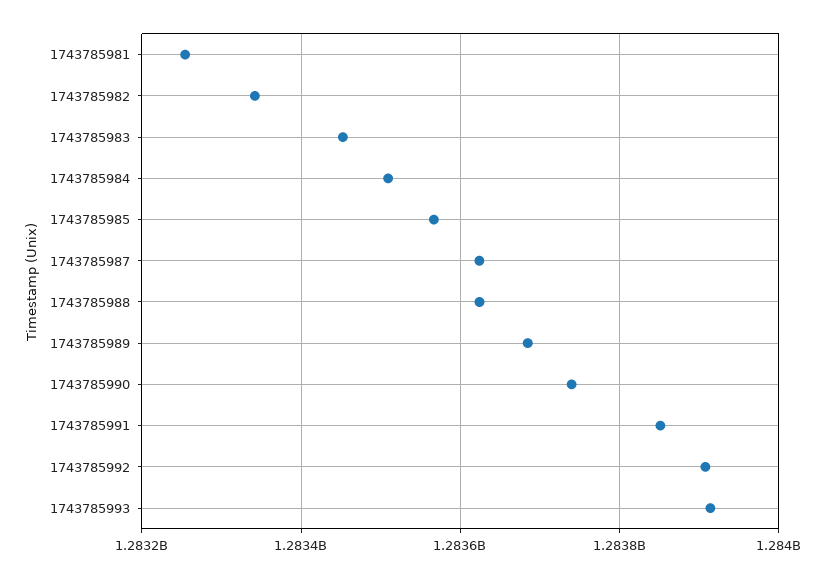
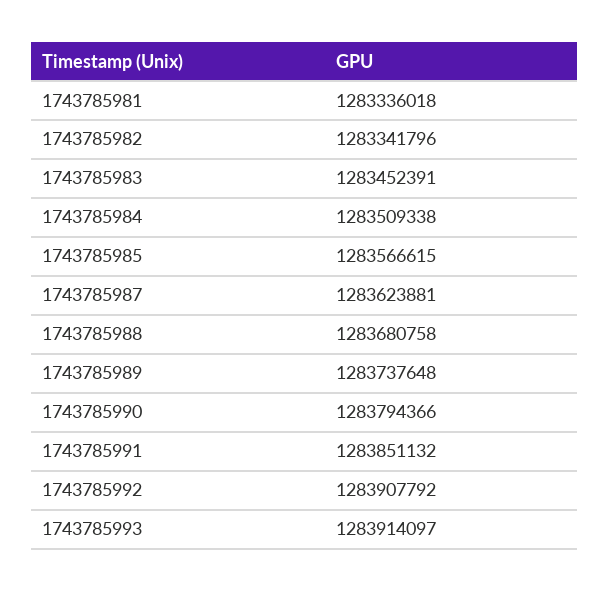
1743785981: 1283260000 -> 1283336018
1743785988: 1283620000 -> 1283680758
1743785989: 1283680000 -> 1283737648
1743785990: 1283740000 -> 1283794366

